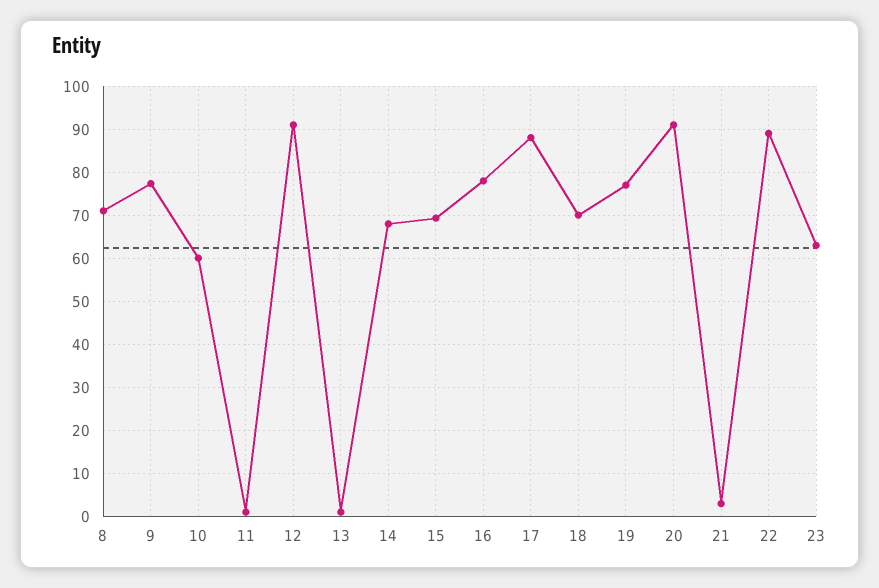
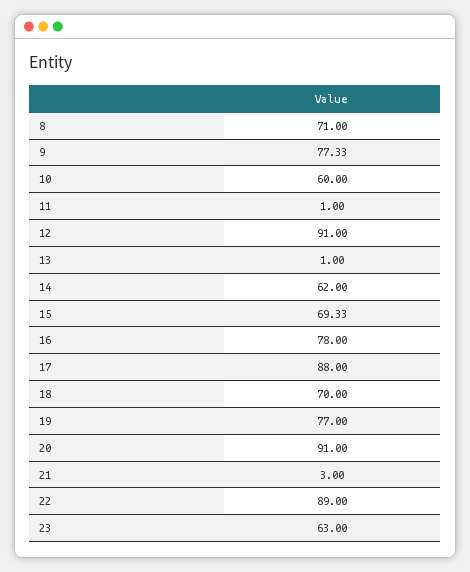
14: 68 -> 62

